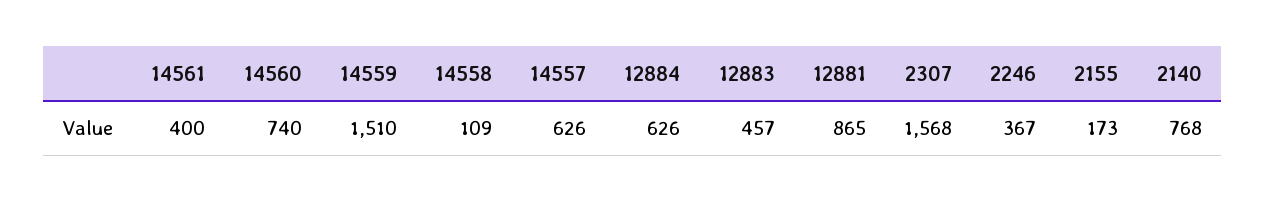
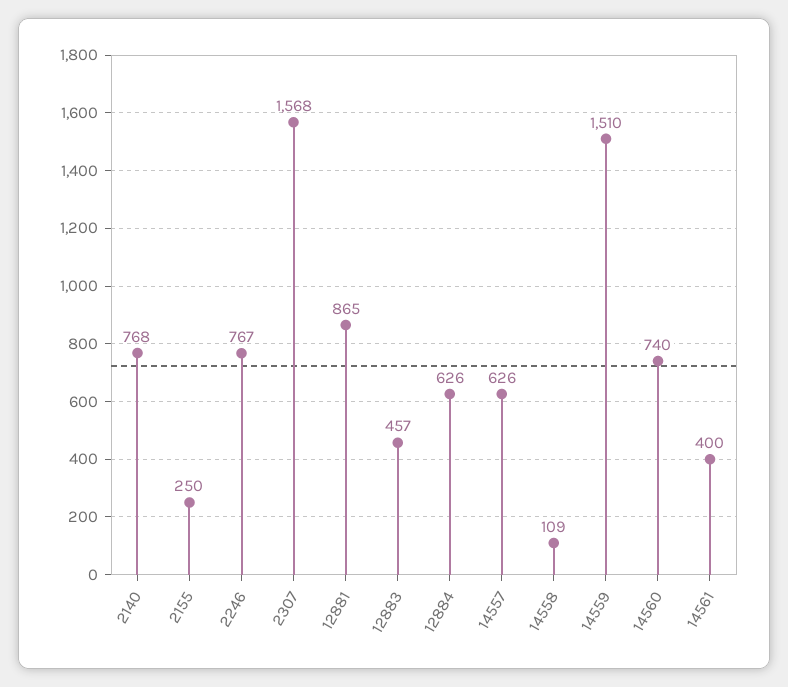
2246: 367 -> 767
2155: 173 -> 250

